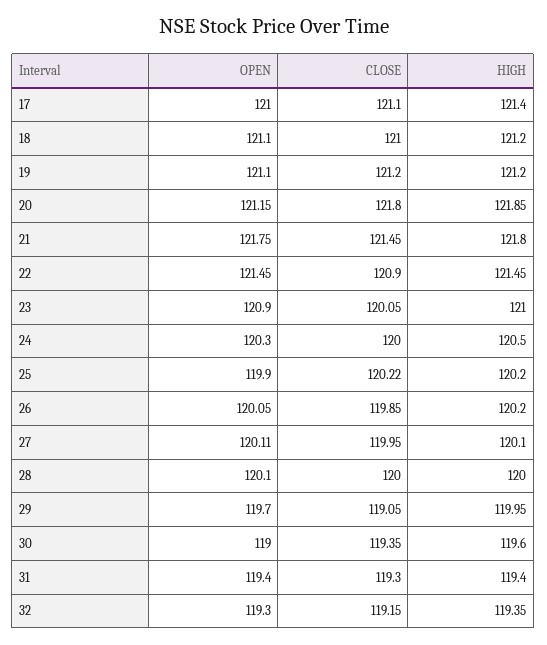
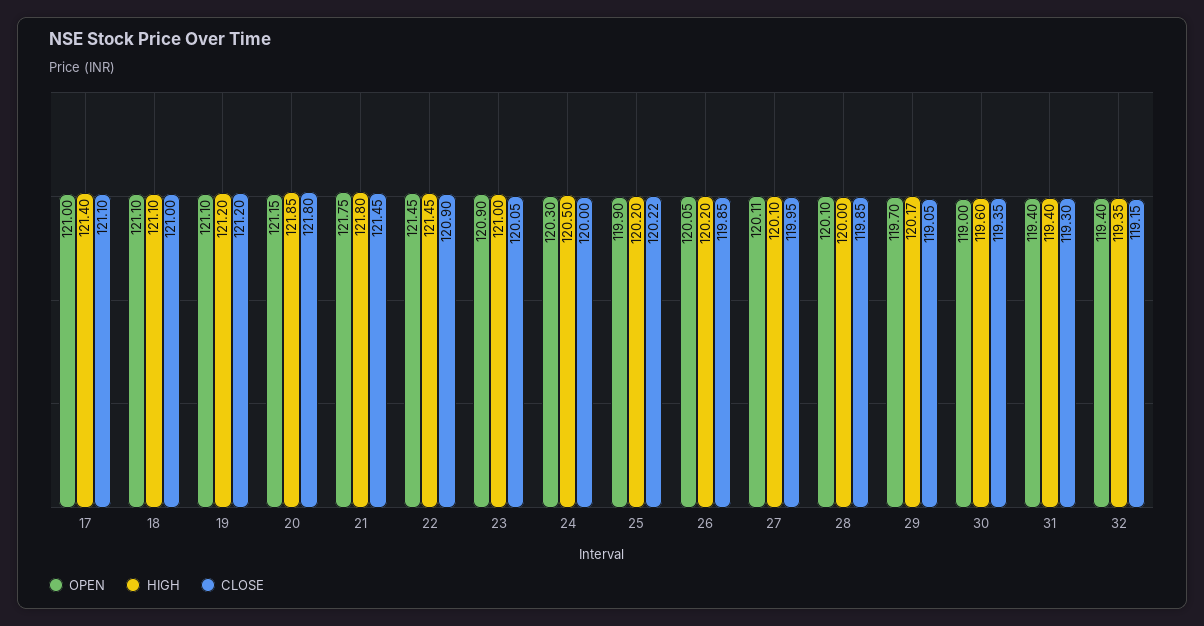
HIGH, 18: 121.2 -> 121.1
CLOSE, 28: 120 -> 119.85
HIGH, 29: 119.95 -> 120.17
OPEN, 32: 119.3 -> 119.4

